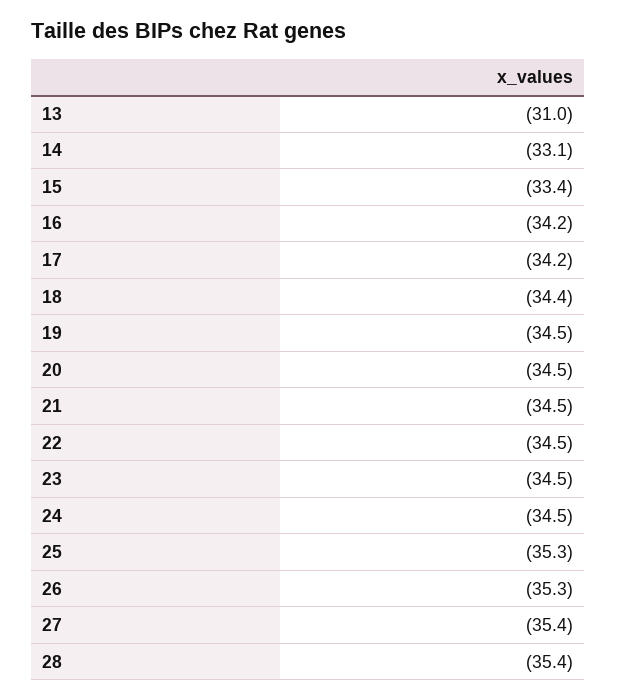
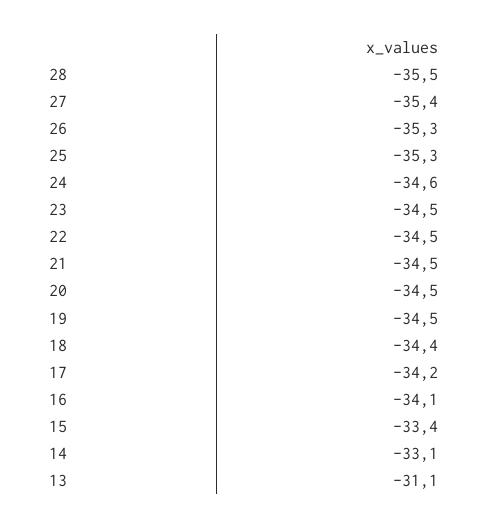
13: -31 -> -31.1
16: -34.2 -> -34.1
24: -34.5 -> -34.6
28: -35.4 -> -35.5

